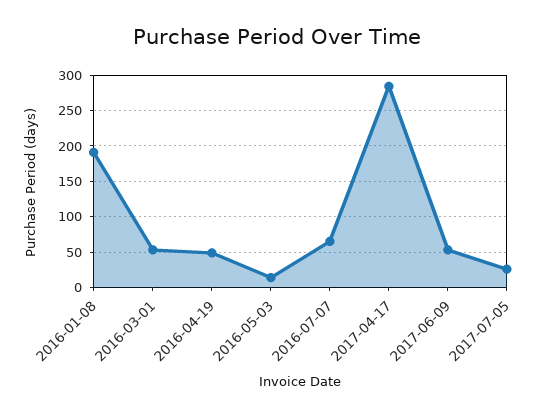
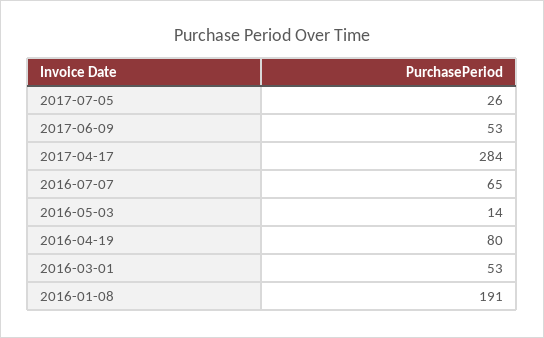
2016-04-19: 50 -> 80

